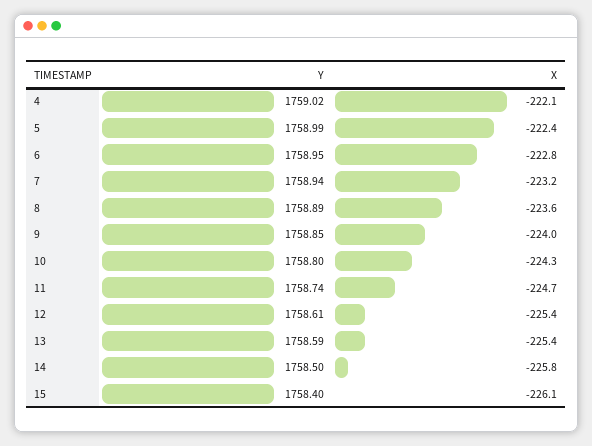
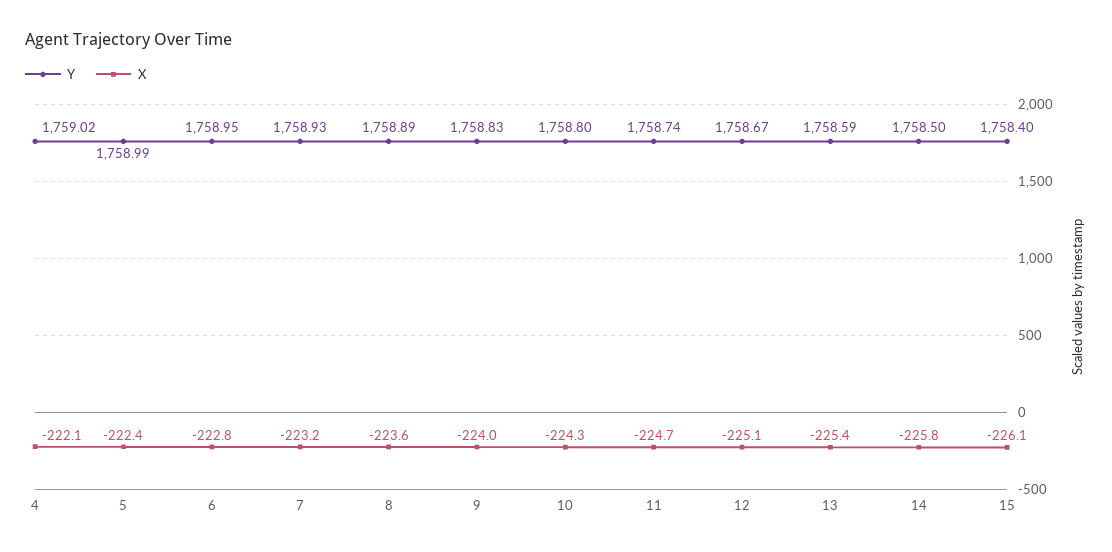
Y, 7: 1758.94 -> 1758.93
Y, 9: 1758.85 -> 1758.83
Y, 12: 1758.61 -> 1758.67
X, 12: -225.4 -> -225.1

